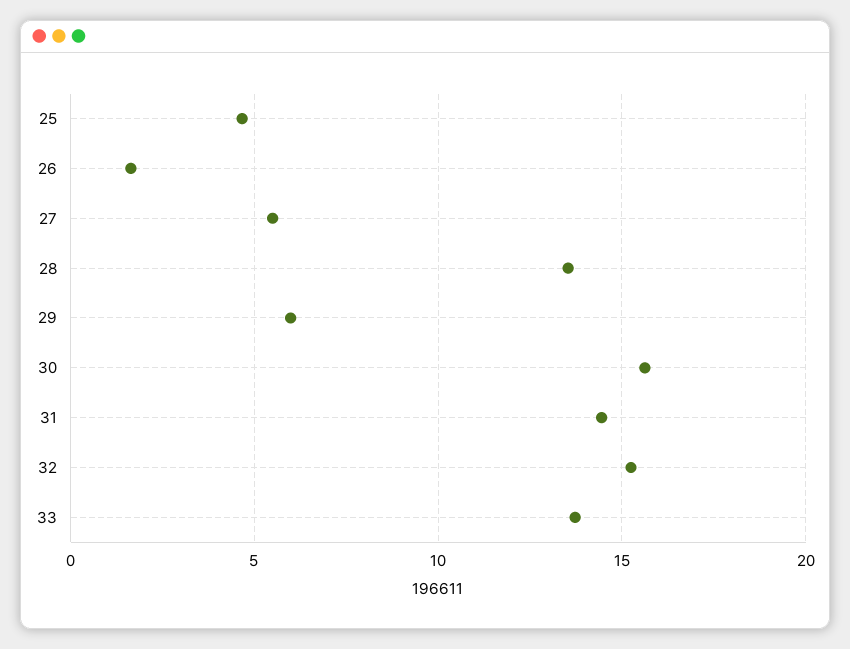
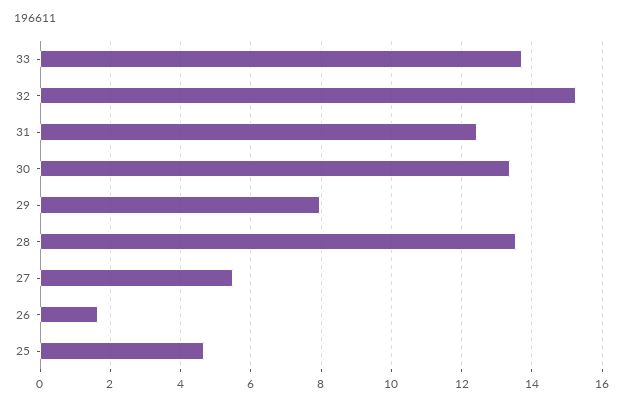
29: 6 -> 8
30: 15.5 -> 13.4
31: 14.5 -> 12.4

